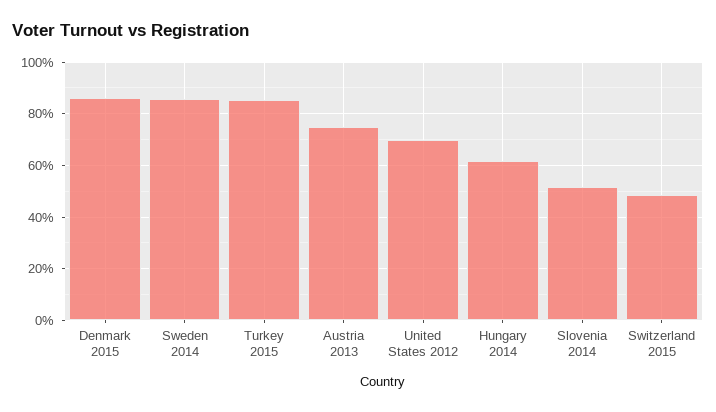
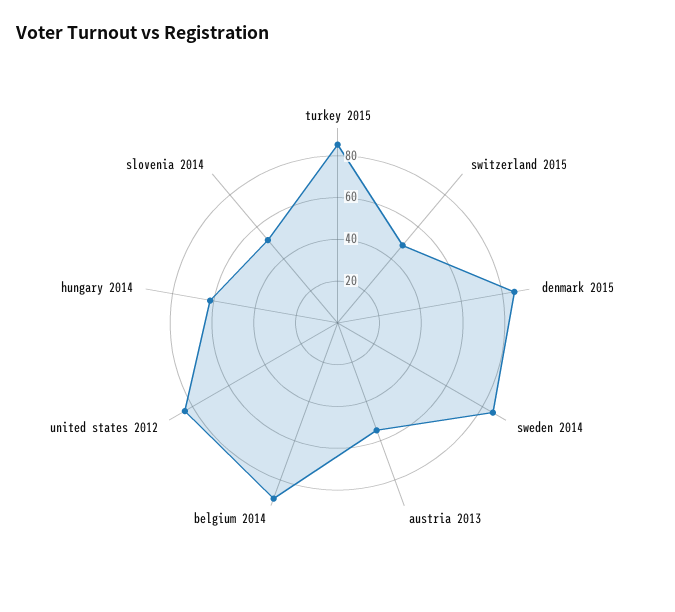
Austria 2013: 75 -> 55
United States 2012: 70 -> 85
belgium 2014: none -> 90

